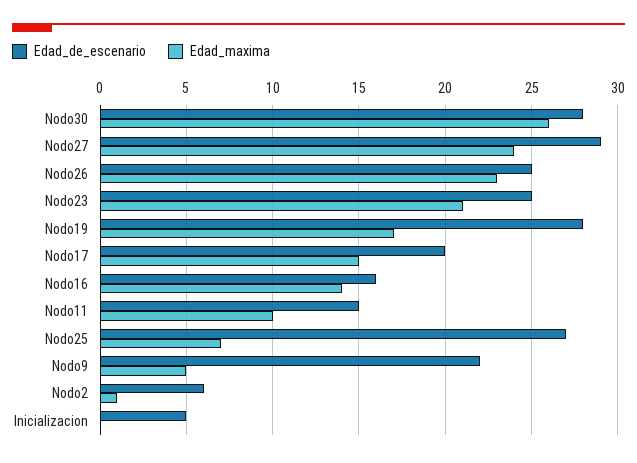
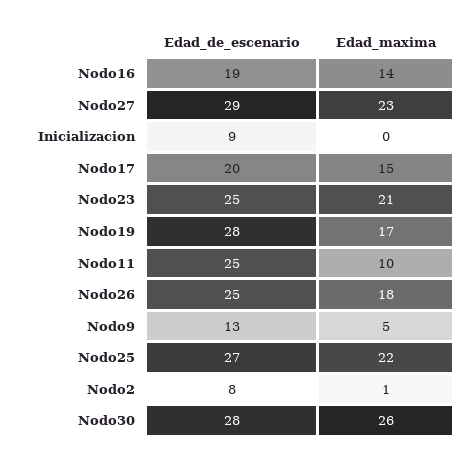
Edad_maxima, Nodo27: 24 -> 23
Edad_maxima, Nodo26: 23 -> 18
Edad_de_escenario, Nodo16: 16 -> 19
Edad_de_escenario, Nodo11: 15 -> 25
Edad_maxima, Nodo25: 7 -> 22
Edad_de_escenario, Nodo9: 22 -> 13
Edad_de_escenario, Nodo2: 6 -> 8
Edad_de_escenario, Inicializacion: 5 -> 9

